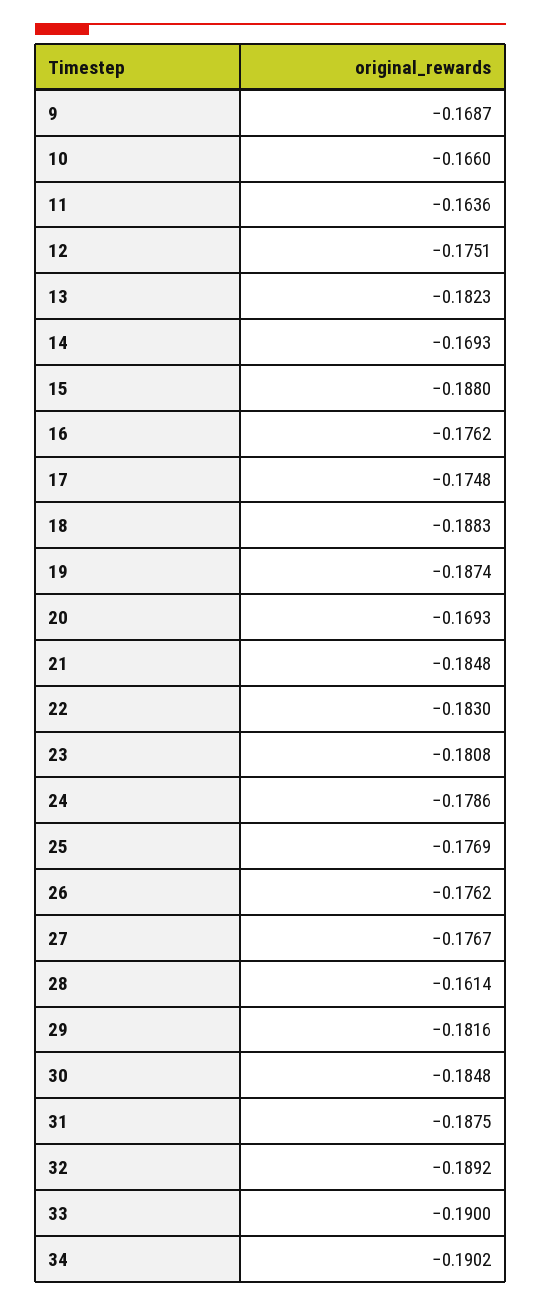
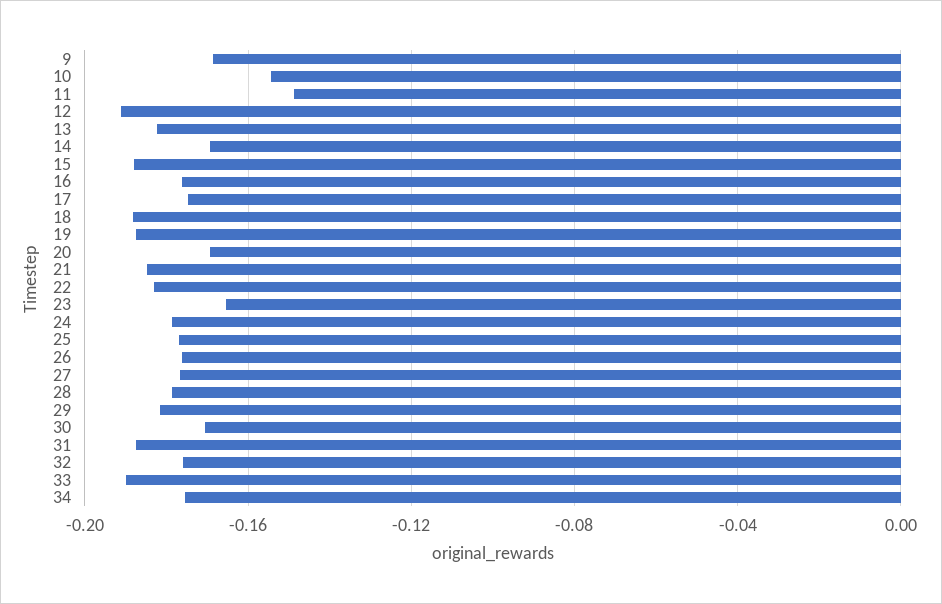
10: -0.166 -> -0.155
11: -0.1636 -> -0.15
12: -0.1751 -> -0.19
23: -0.1808 -> -0.165
28: -0.1614 -> -0.18
30: -0.1848 -> -0.17
32: -0.1892 -> -0.175
34: -0.1902 -> -0.175

